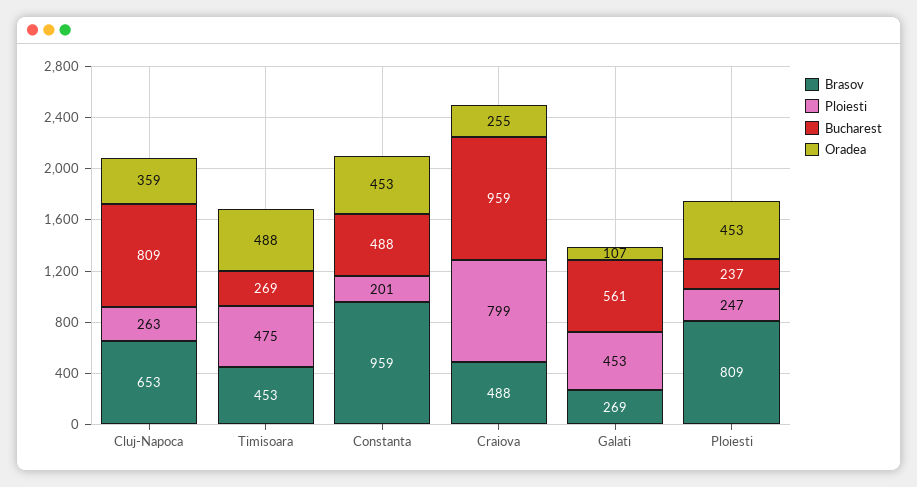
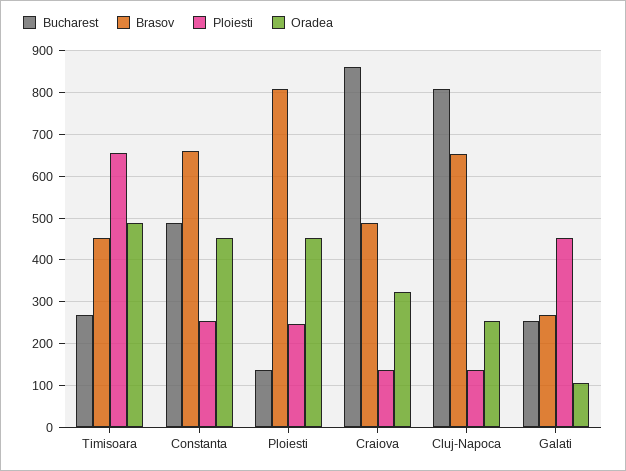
Ploiesti, Cluj-Napoca: 263 -> 140
Oradea, Cluj-Napoca: 359 -> 260
Ploiesti, Timisoara: 475 -> 660
Brasov, Constanta: 959 -> 660
Ploiesti, Constanta: 201 -> 260
Ploiesti, Craiova: 799 -> 140
Bucharest, Craiova: 959 -> 860
Oradea, Craiova: 255 -> 320
Bucharest, Galati: 561 -> 260
Bucharest, Ploiesti: 237 -> 140

